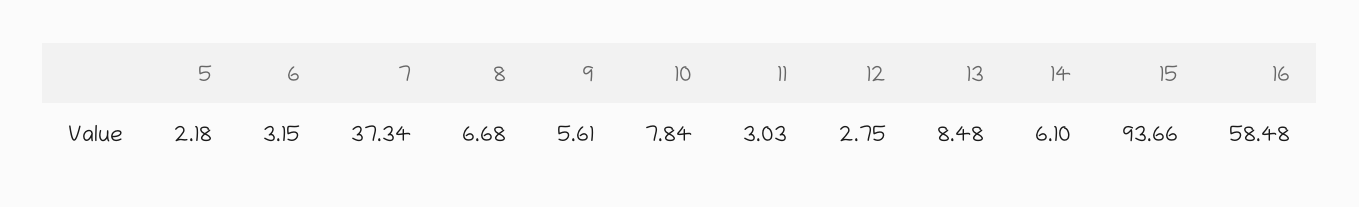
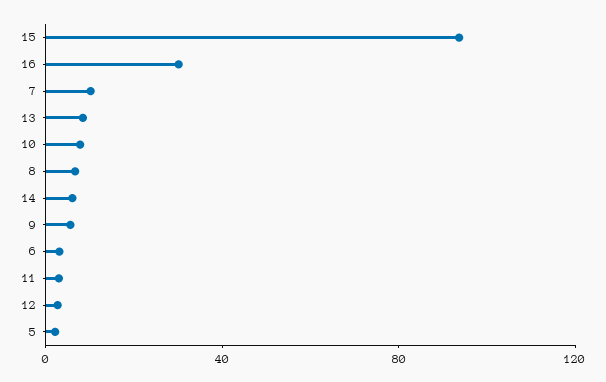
7: 37.34 -> 10
16: 58.48 -> 30

